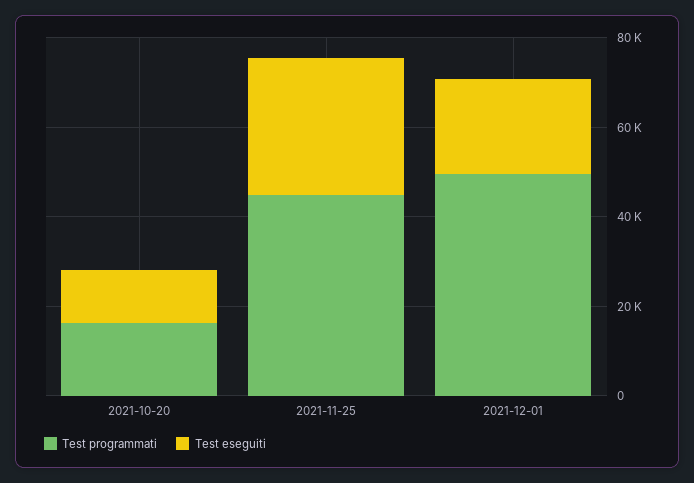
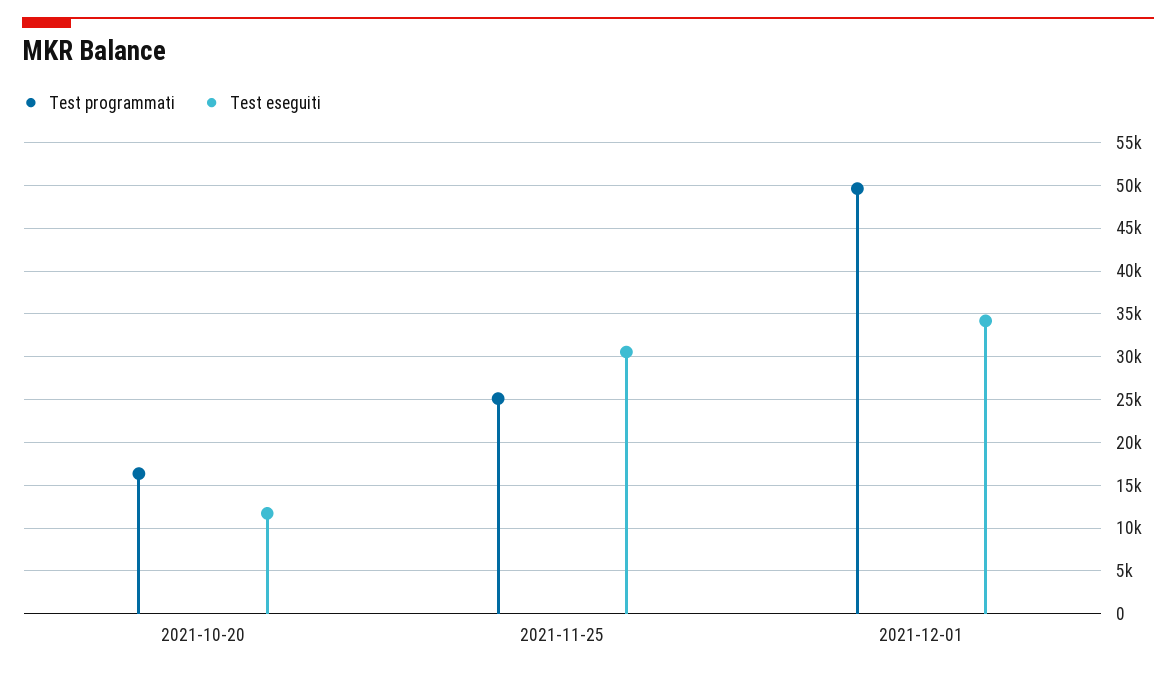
Test programmati, 2021-11-25: 45000 -> 25000
Test eseguiti, 2021-12-01: 20000 -> 34000

